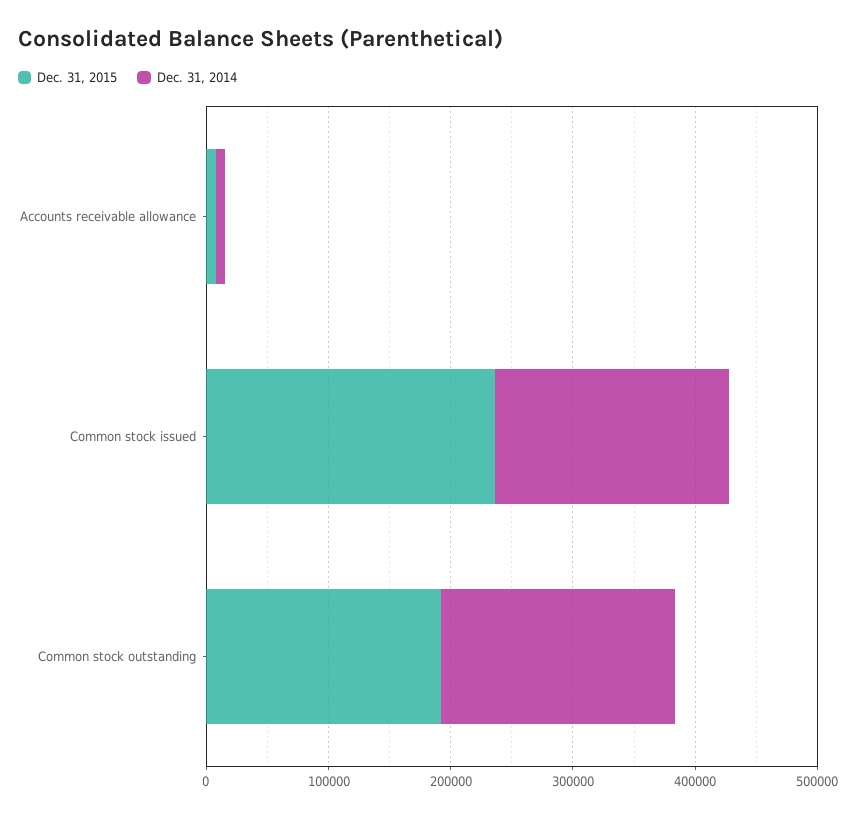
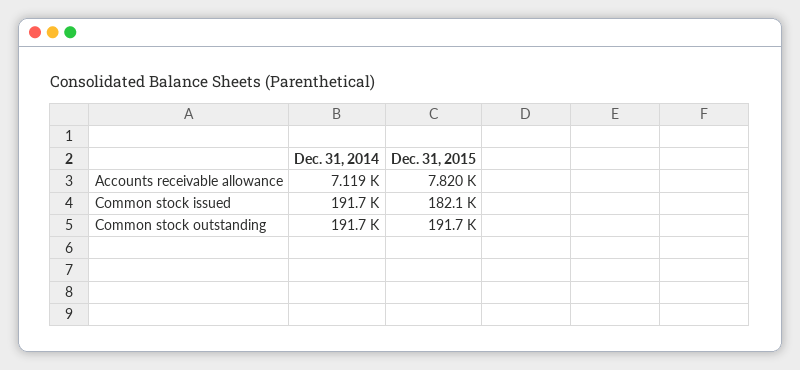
Dec. 31, 2015, Common stock issued: 240000 -> 182100

